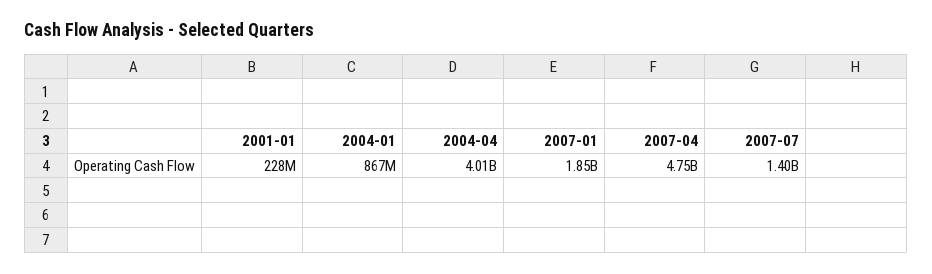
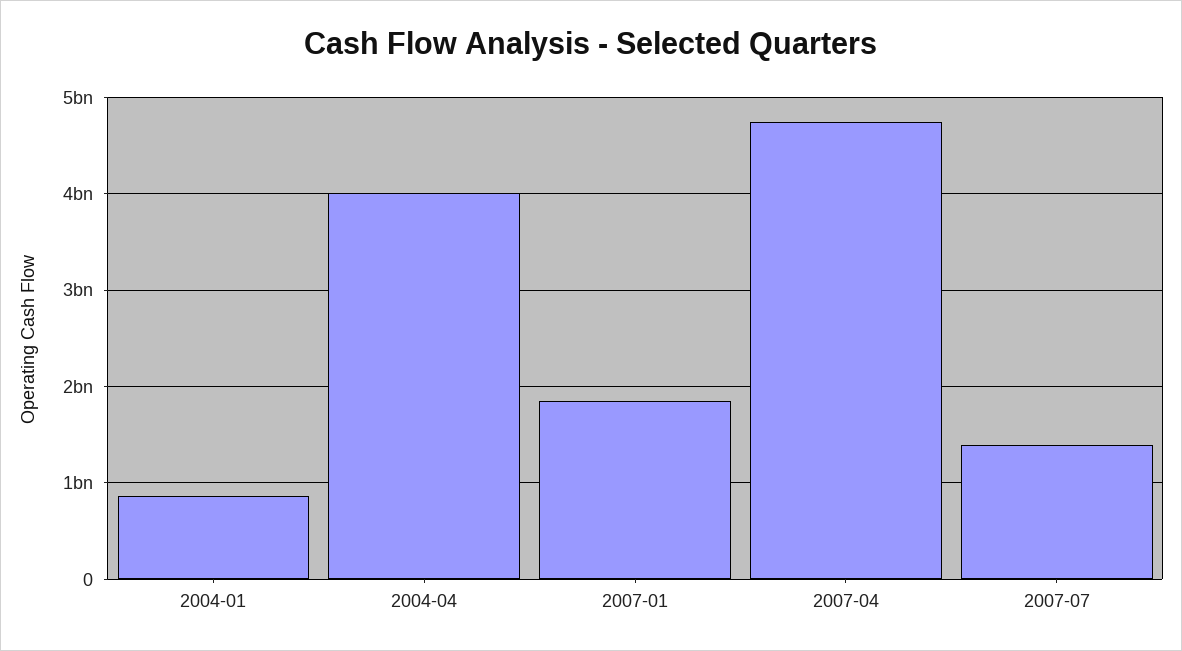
2001-01: 228000000 -> none

